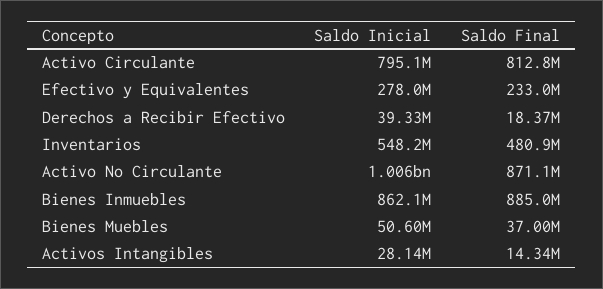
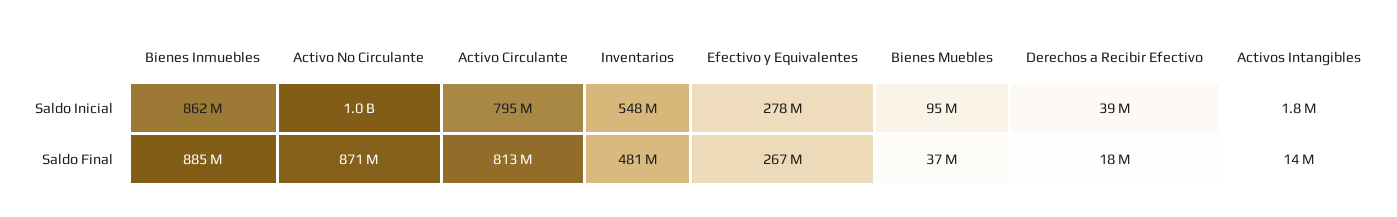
Saldo Final, Efectivo y Equivalentes: 233000000 -> 267000000
Saldo Inicial, Bienes Muebles: 50600000 -> 95000000
Saldo Inicial, Activos Intangibles: 28140000 -> 1800000

